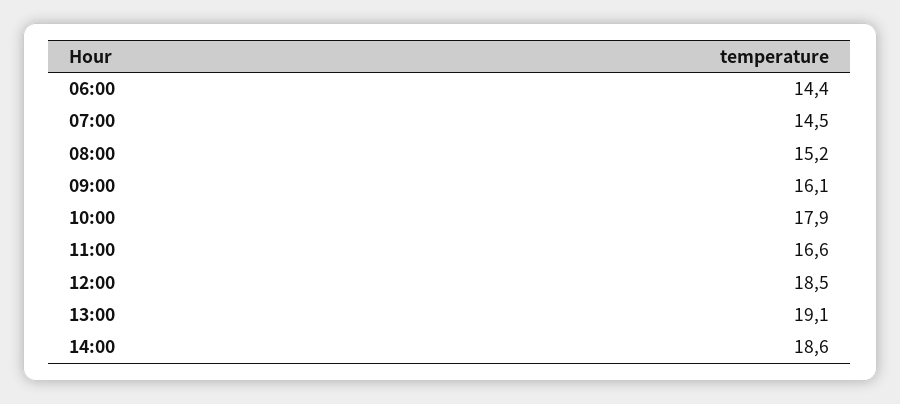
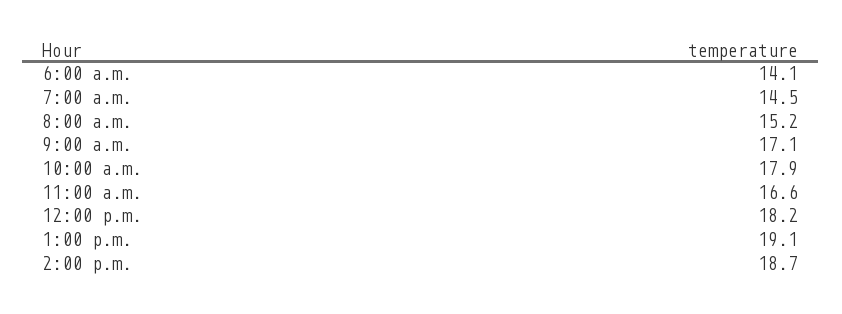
06:00: 14.4 -> 14.1
09:00: 16.1 -> 17.1
12:00: 18.5 -> 18.2
14:00: 18.6 -> 18.7

